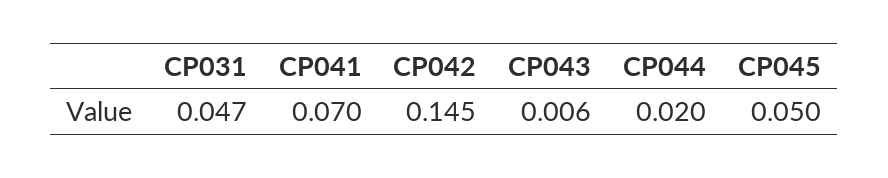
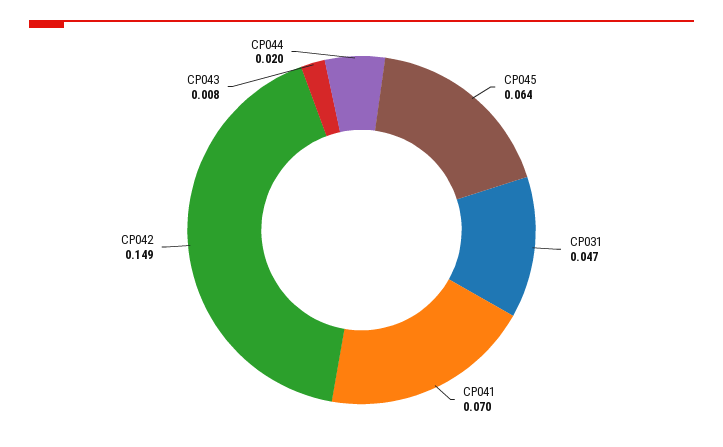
CP042: 0.145 -> 0.149
CP043: 0.006 -> 0.008
CP045: 0.05 -> 0.064

